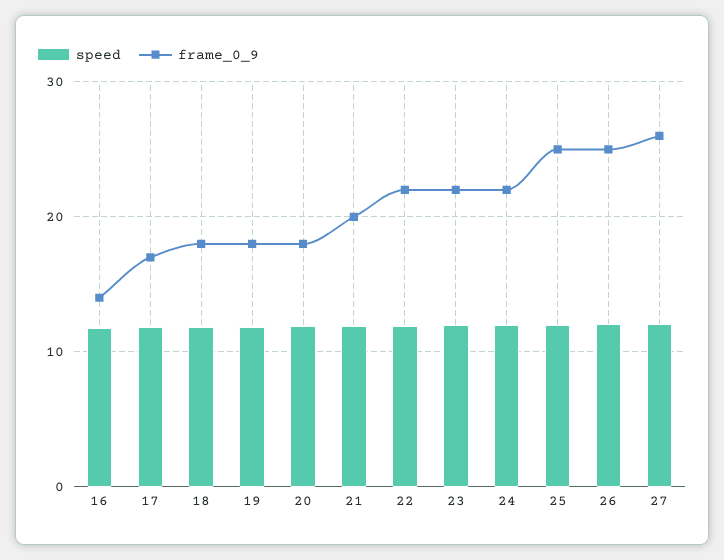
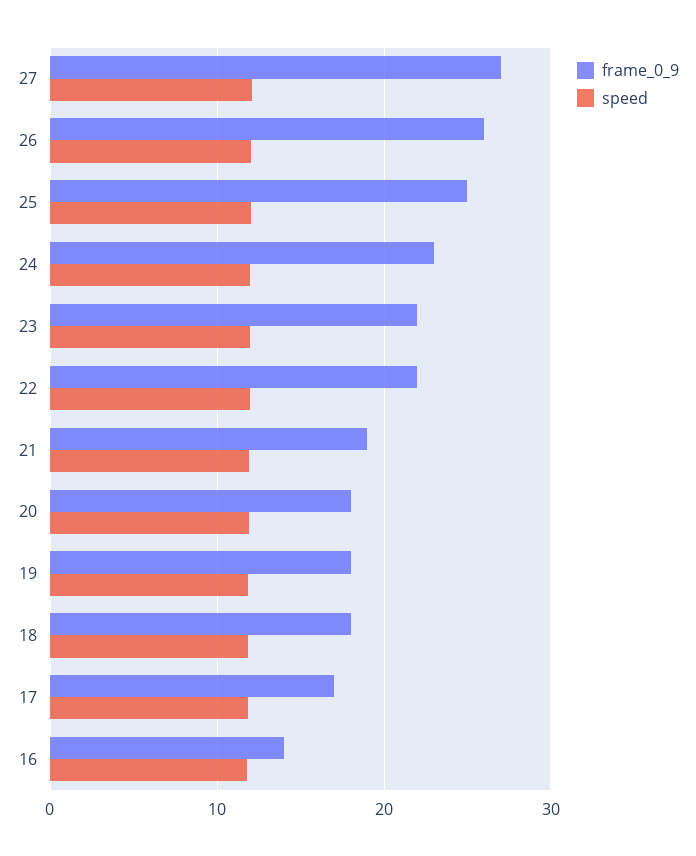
frame_0_9, 21: 20 -> 19
frame_0_9, 24: 22 -> 23
frame_0_9, 26: 25 -> 26
frame_0_9, 27: 26 -> 27

